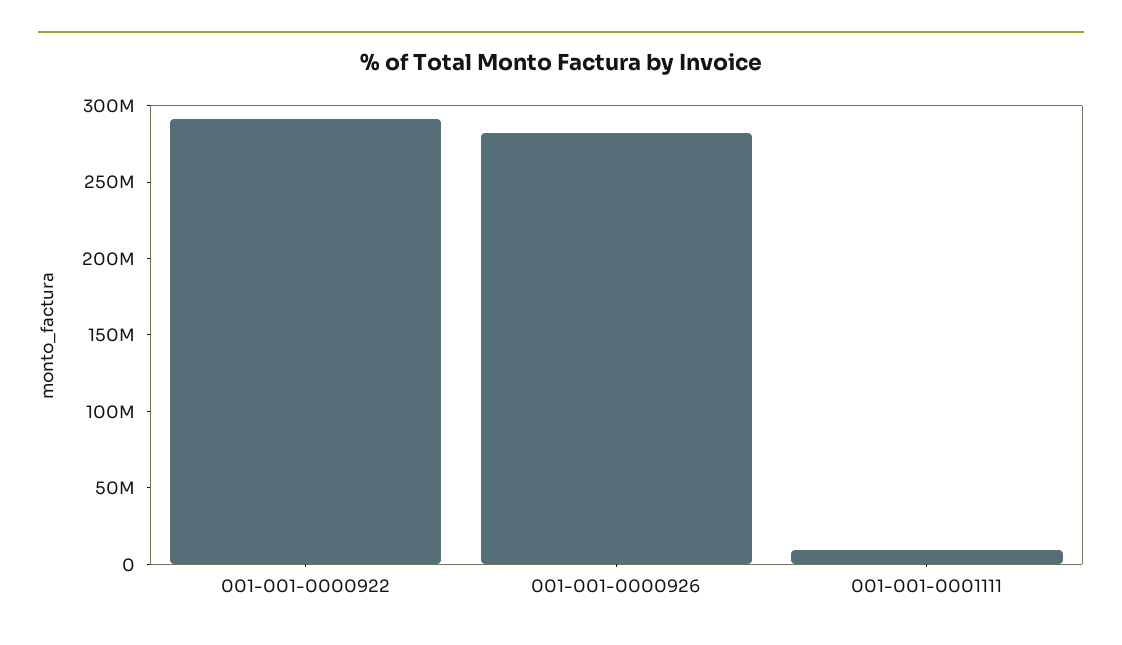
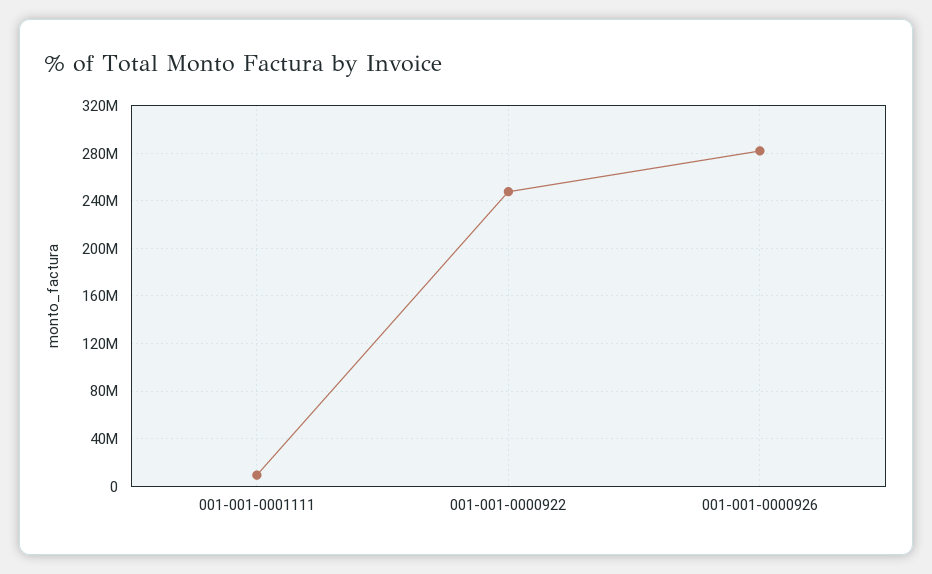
001-001-0000922: 290000000 -> 250000000

